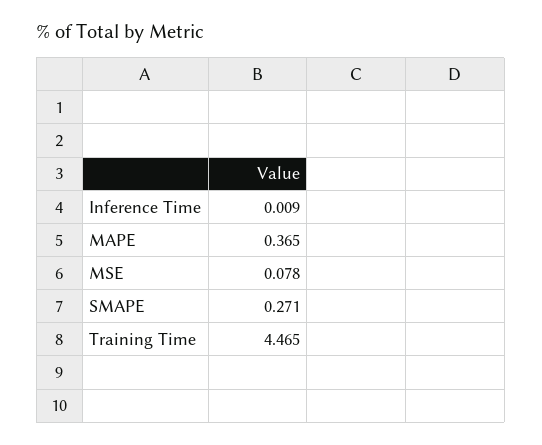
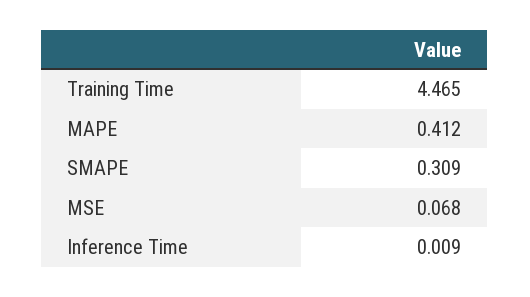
MAPE: 0.365 -> 0.412
MSE: 0.078 -> 0.068
SMAPE: 0.271 -> 0.309

